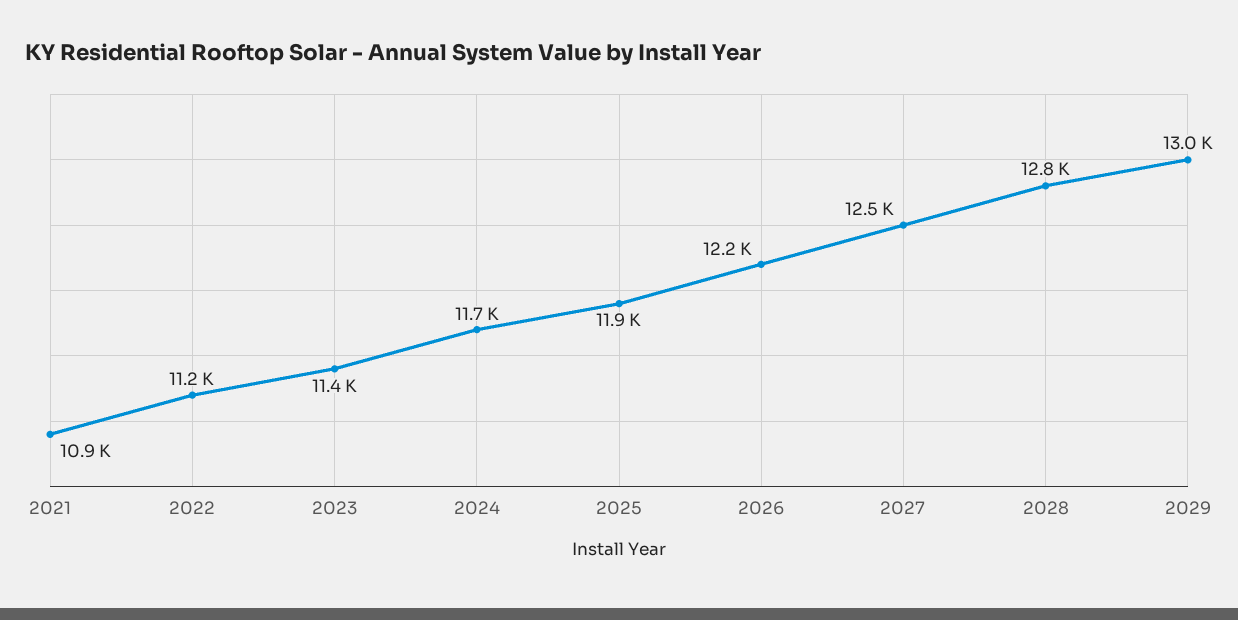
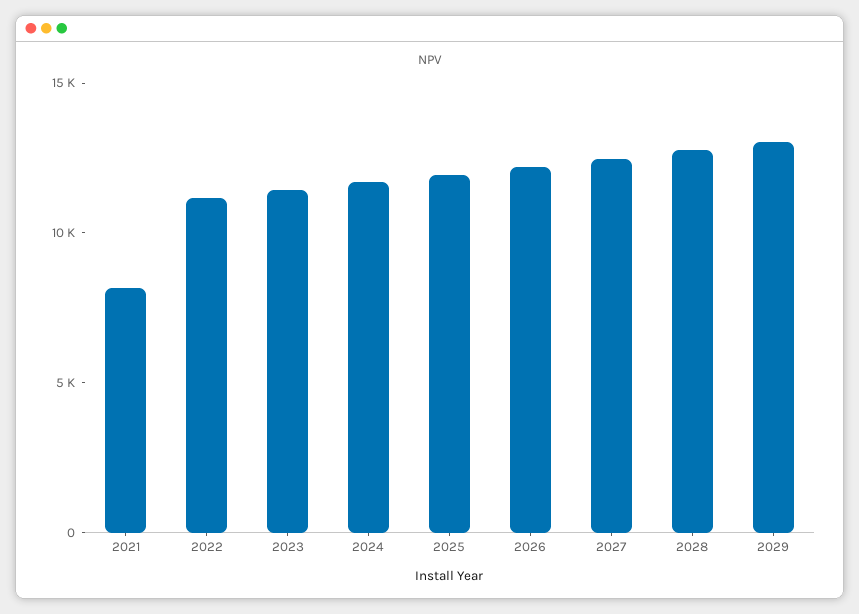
2021: 10900 -> 8000

